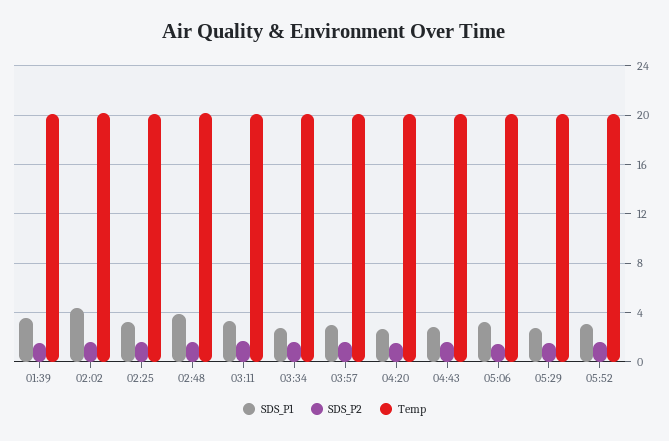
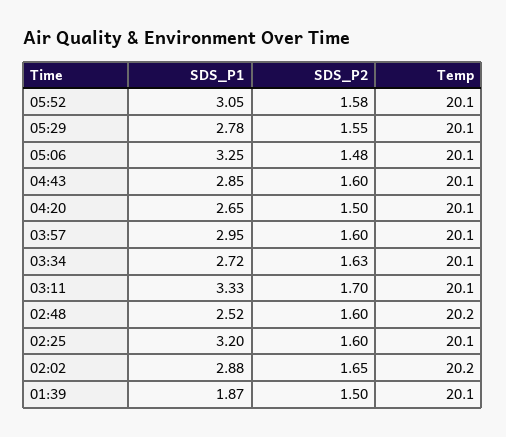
SDS_P1, 01:39: 3.5 -> 1.87
SDS_P1, 02:02: 4.5 -> 2.88
SDS_P1, 02:48: 4 -> 2.52

